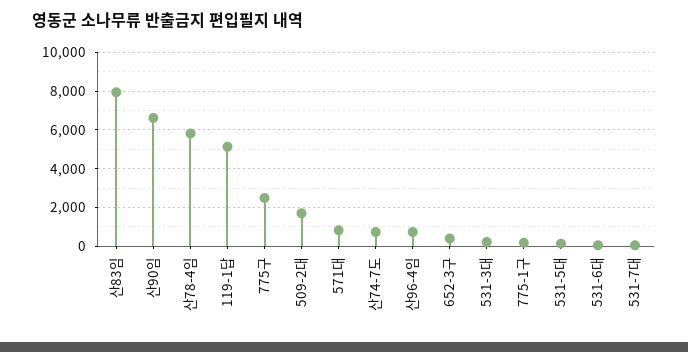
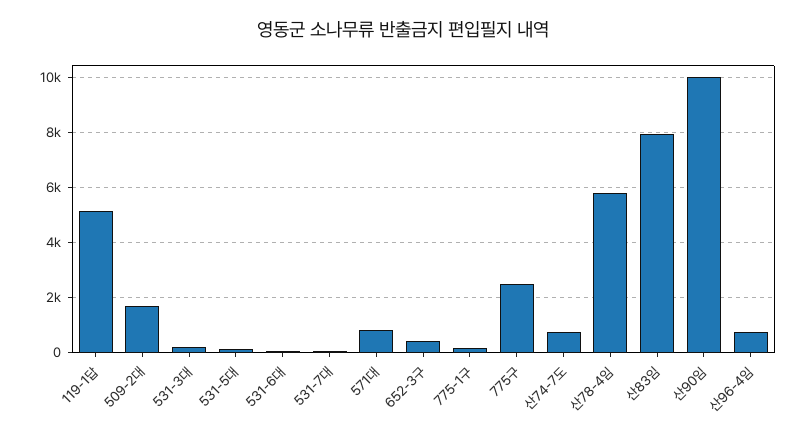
산90임: 6500 -> 10000

